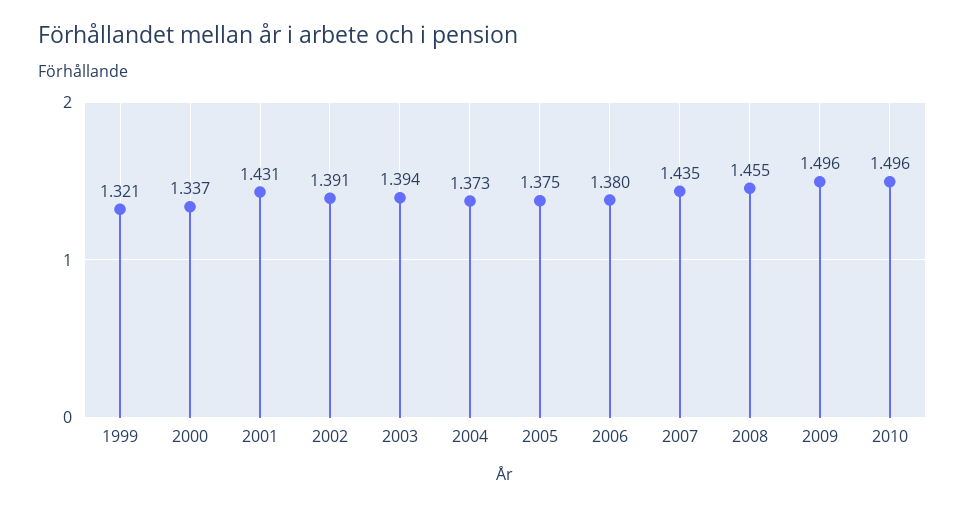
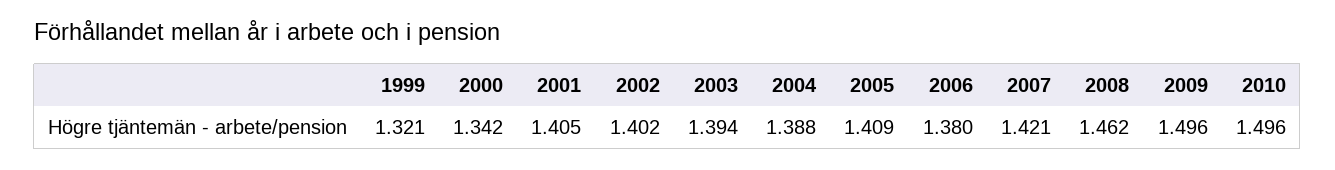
2000: 1.337 -> 1.342
2001: 1.431 -> 1.405
2002: 1.391 -> 1.402
2004: 1.373 -> 1.388
2005: 1.375 -> 1.409
2007: 1.435 -> 1.421
2008: 1.455 -> 1.462

